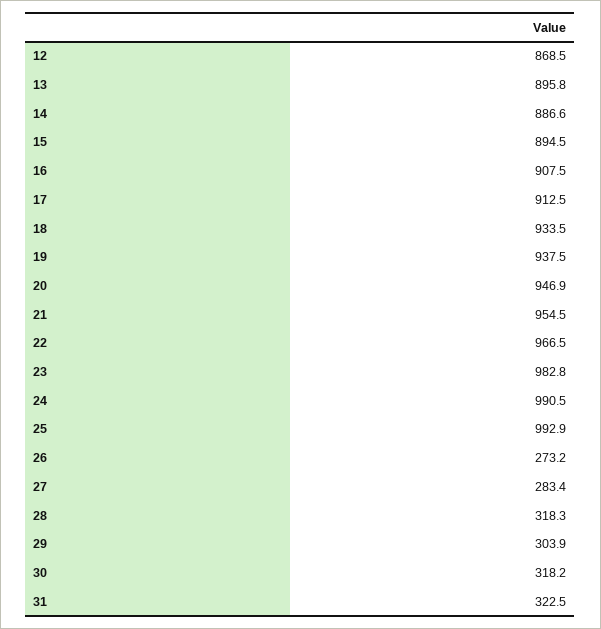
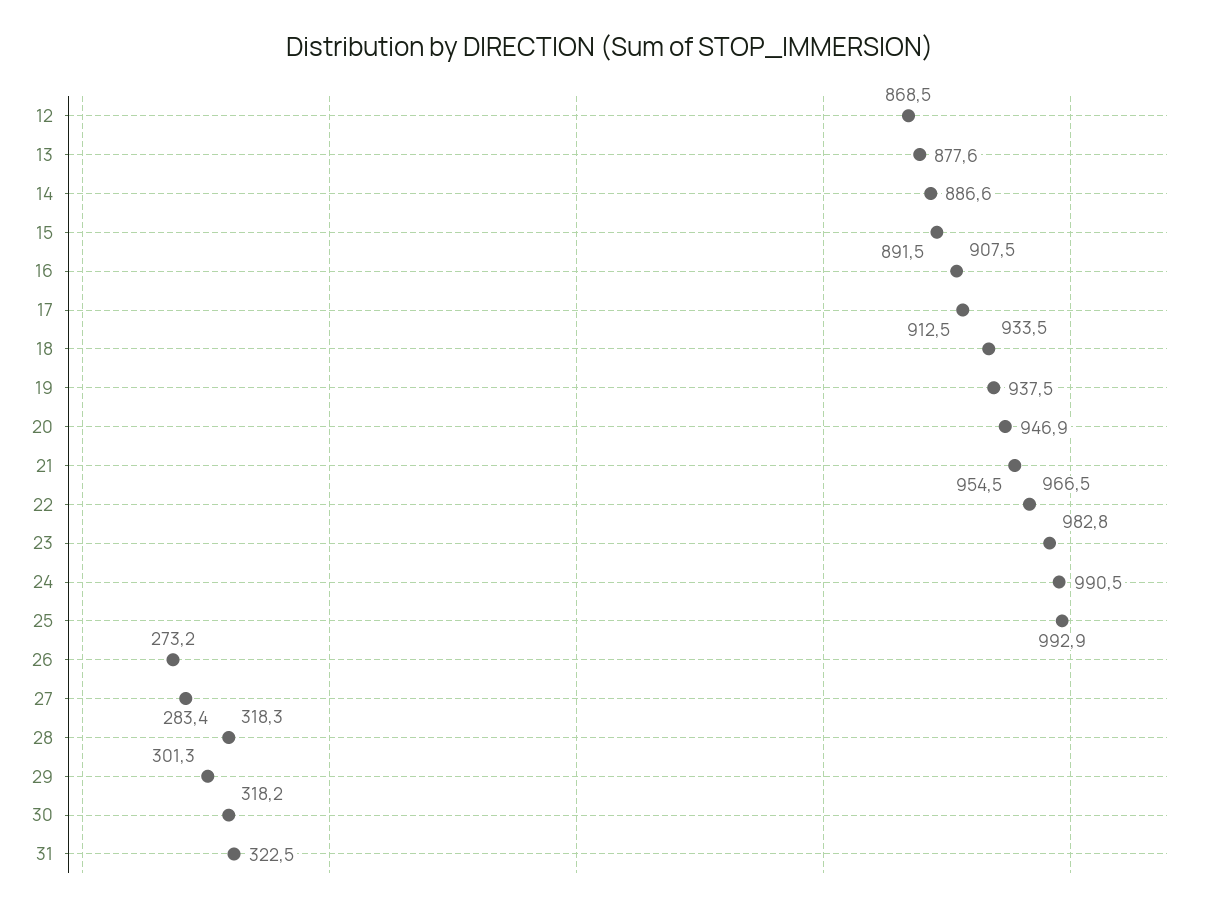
13: 895.8 -> 877.6
15: 894.5 -> 891.5
29: 303.9 -> 301.3

